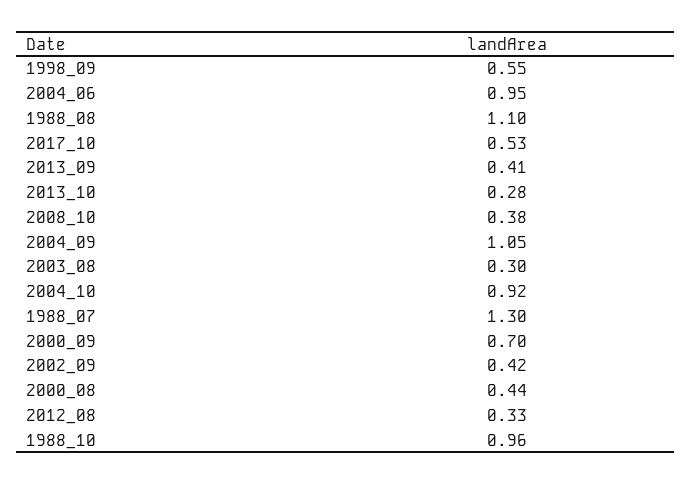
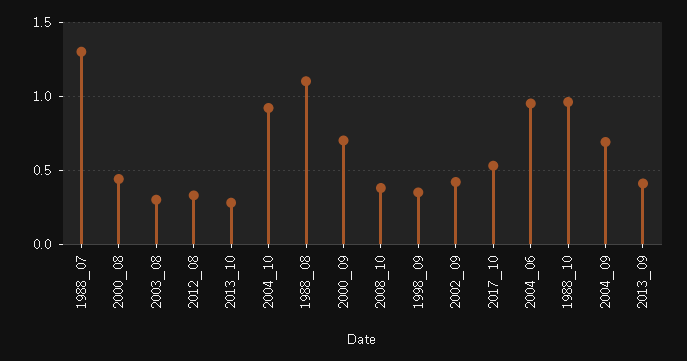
1998_09: 0.55 -> 0.35
2004_09: 1.05 -> 0.7

